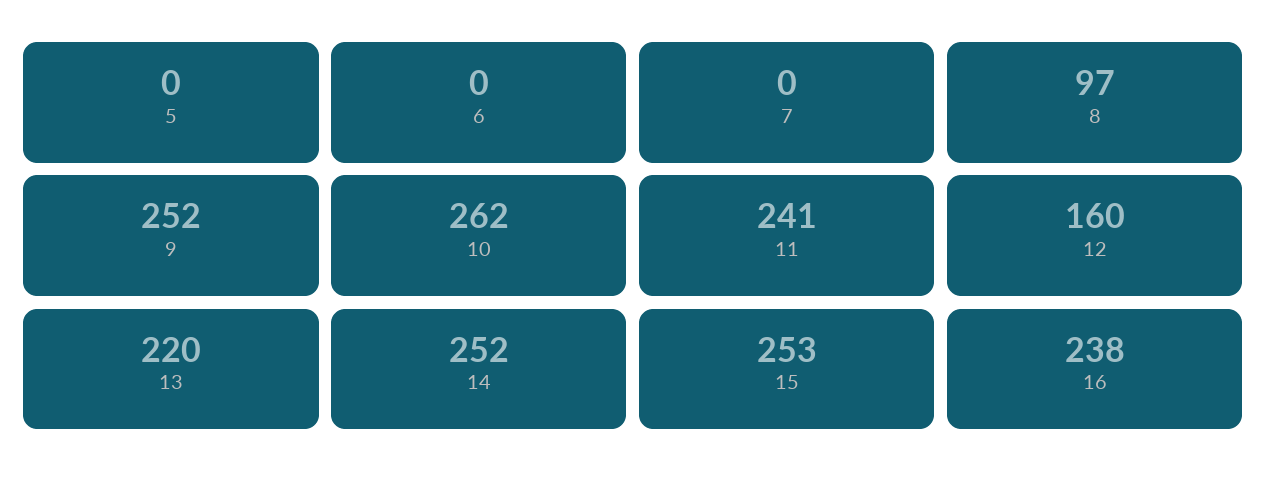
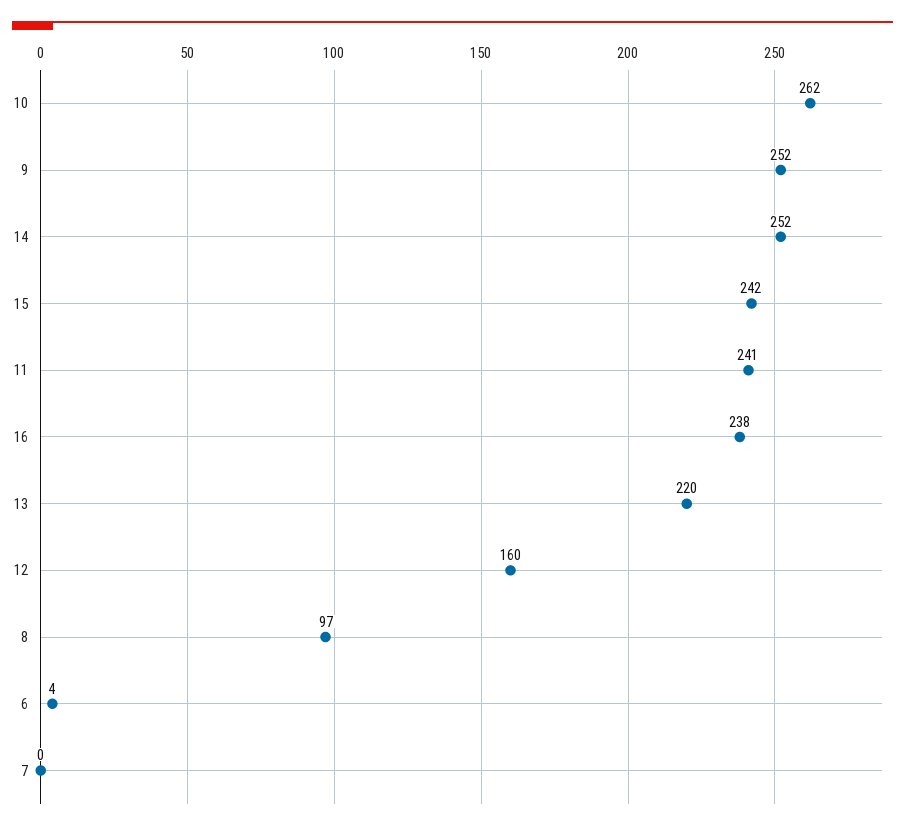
5: 0 -> none
6: 0 -> 4
15: 253 -> 242

